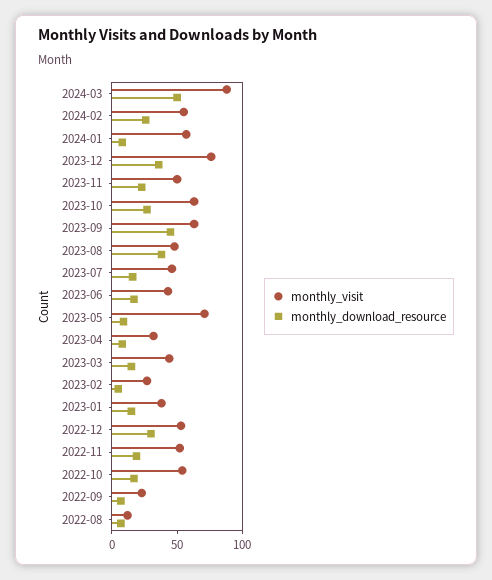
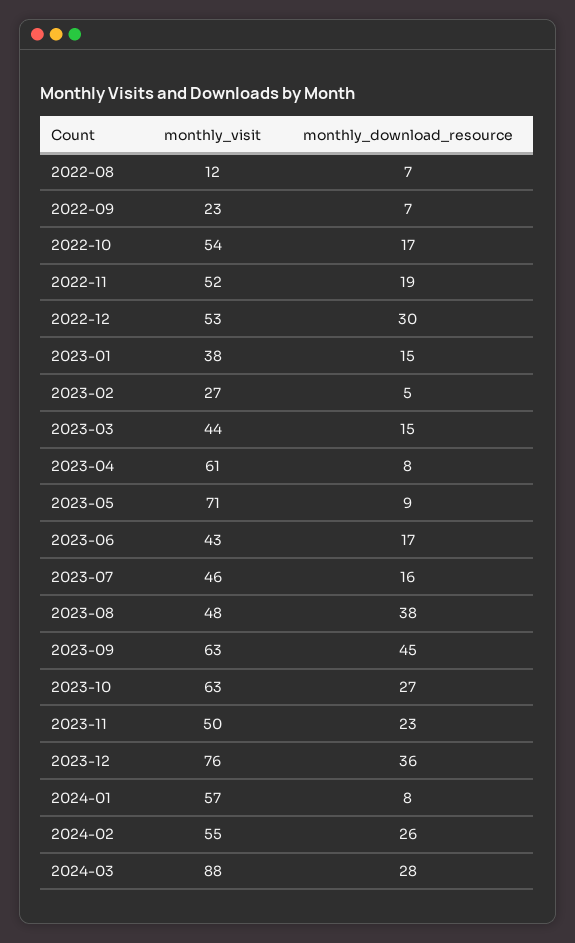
monthly_download_resource, 2024-03: 50 -> 28
monthly_visit, 2023-04: 30 -> 61

